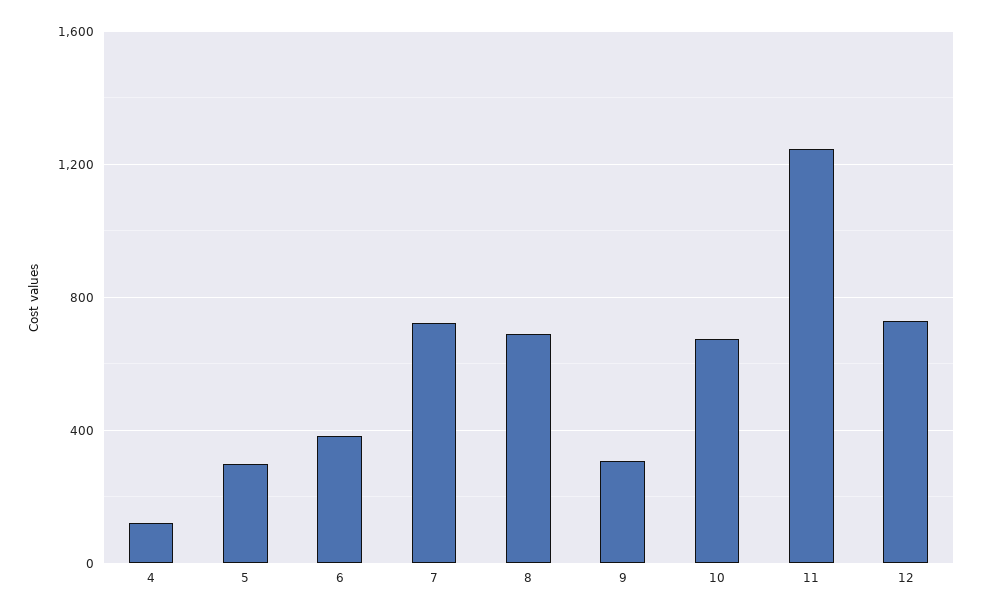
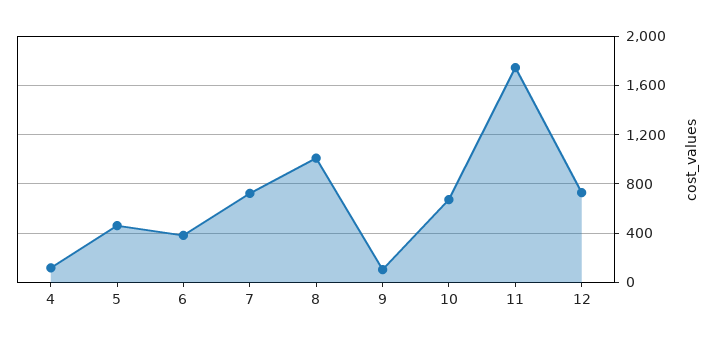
5: 300 -> 450
8: 700 -> 1000
9: 300 -> 100
11: 1250 -> 1750

